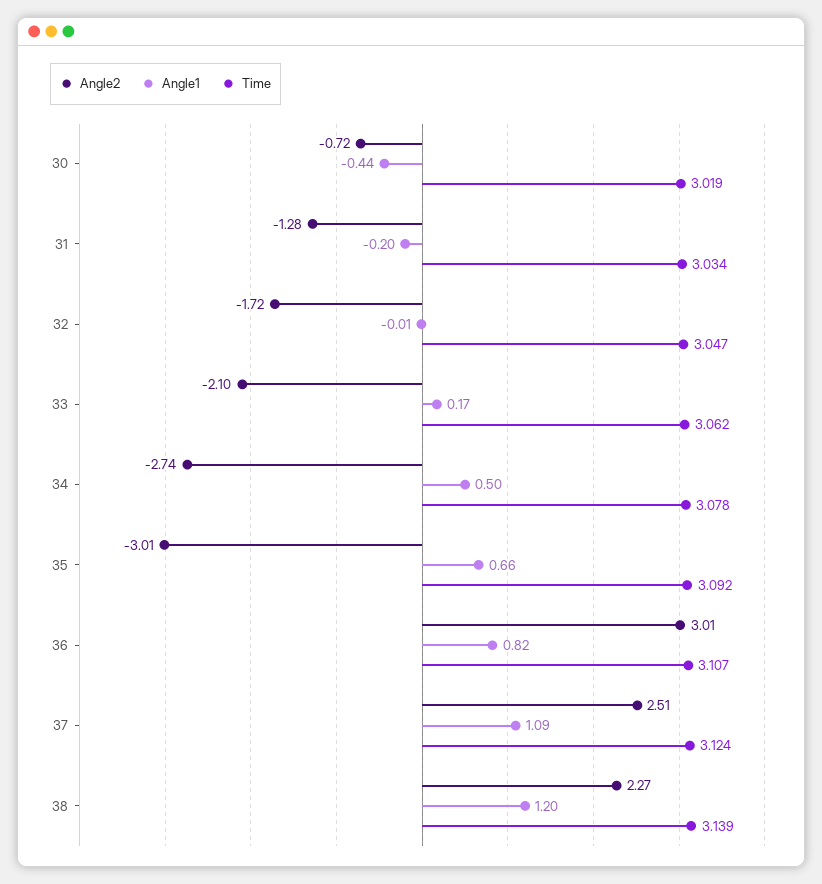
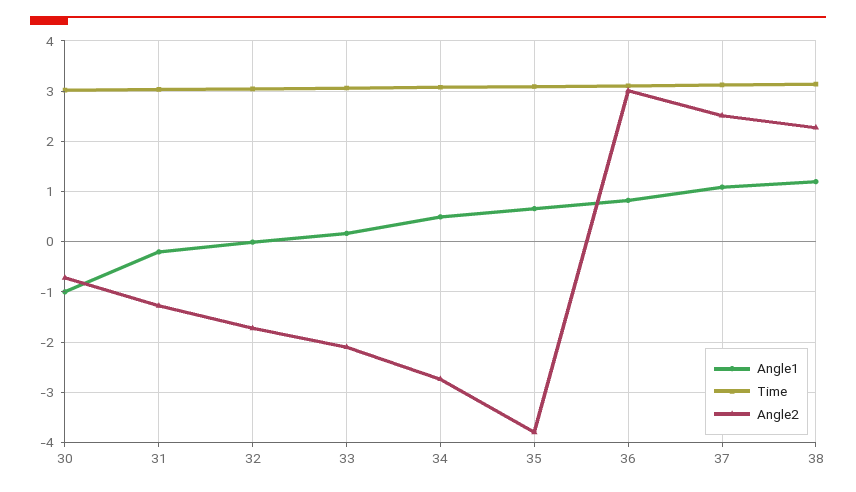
Angle1, 30: -0.44 -> -1
Angle2, 35: -3.01 -> -3.8

